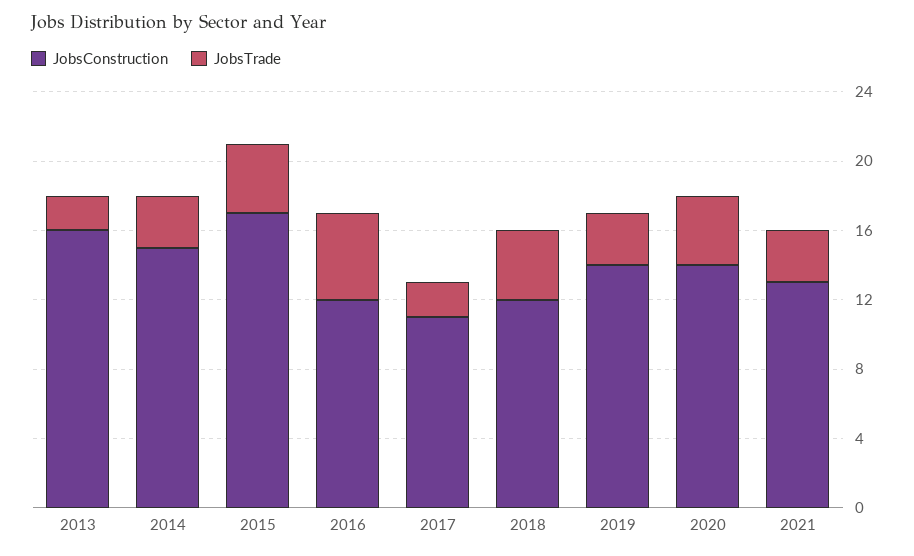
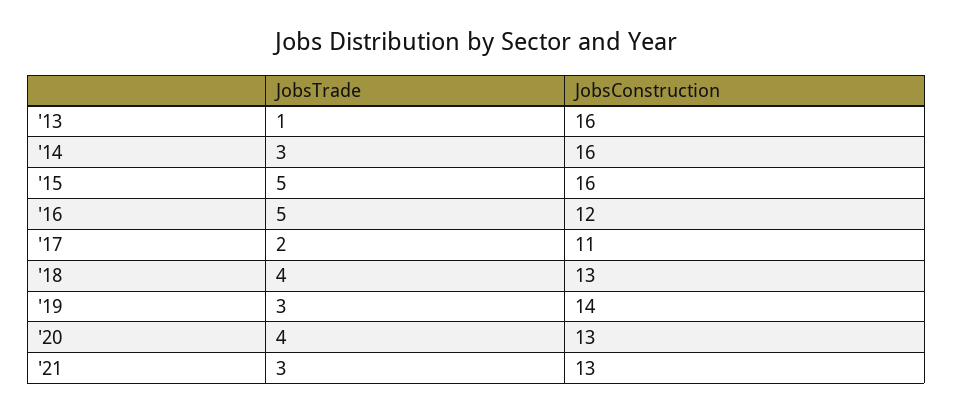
JobsTrade, 2013: 2 -> 1
JobsConstruction, 2014: 15 -> 16
JobsConstruction, 2015: 17 -> 16
JobsTrade, 2015: 4 -> 5
JobsConstruction, 2018: 12 -> 13
JobsConstruction, 2020: 14 -> 13

